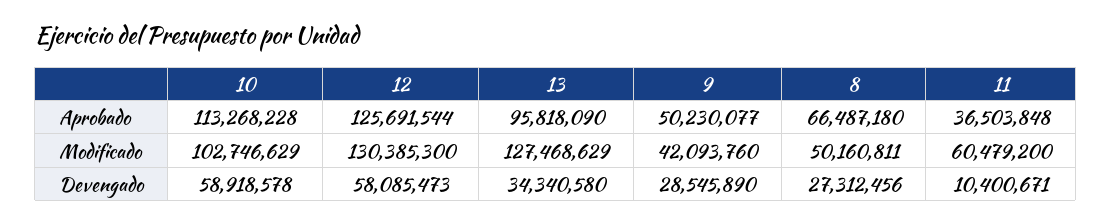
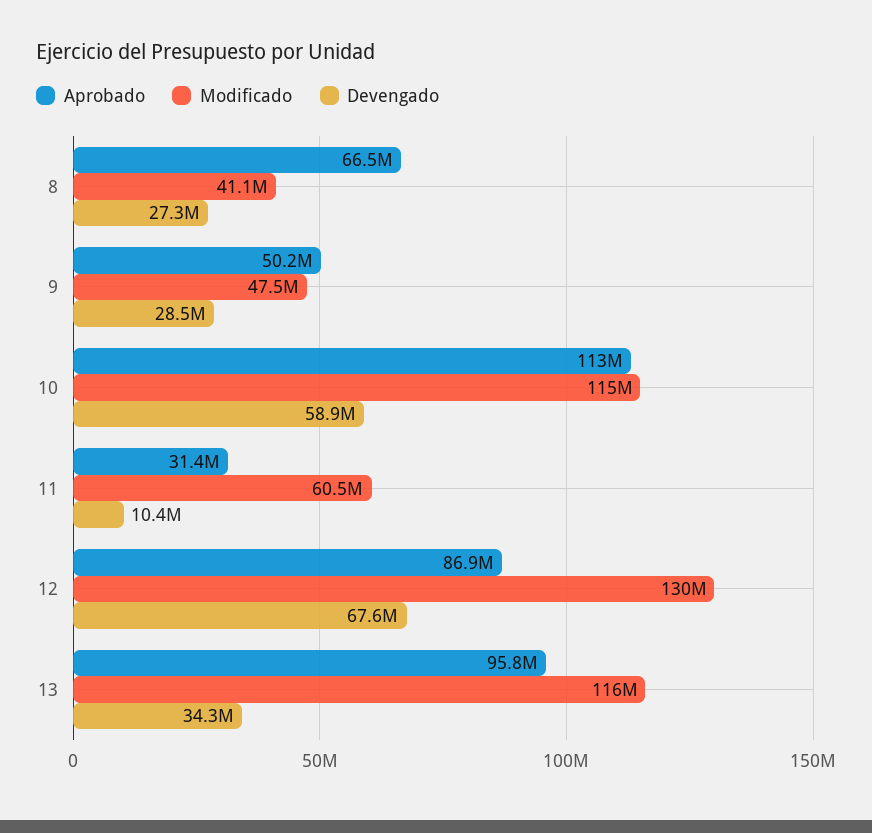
Aprobado, 12: 125691544 -> 86900000
Aprobado, 11: 36503848 -> 31400000
Modificado, 10: 102746629 -> 115000000
Modificado, 13: 127468629 -> 116000000
Modificado, 9: 42093760 -> 47500000
Modificado, 8: 50160811 -> 41100000
Devengado, 12: 58085473 -> 67600000

